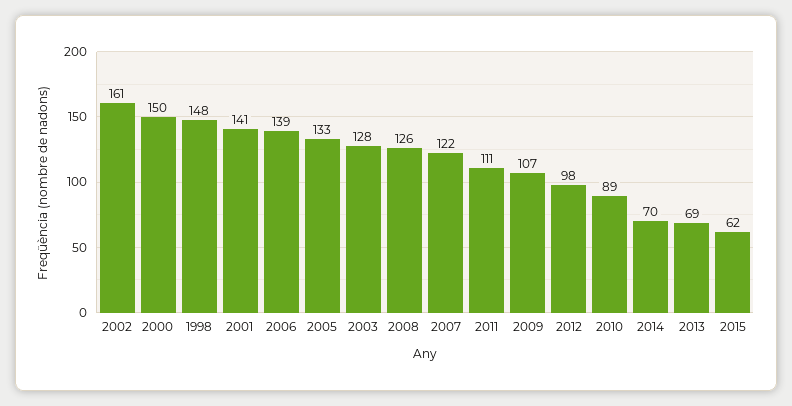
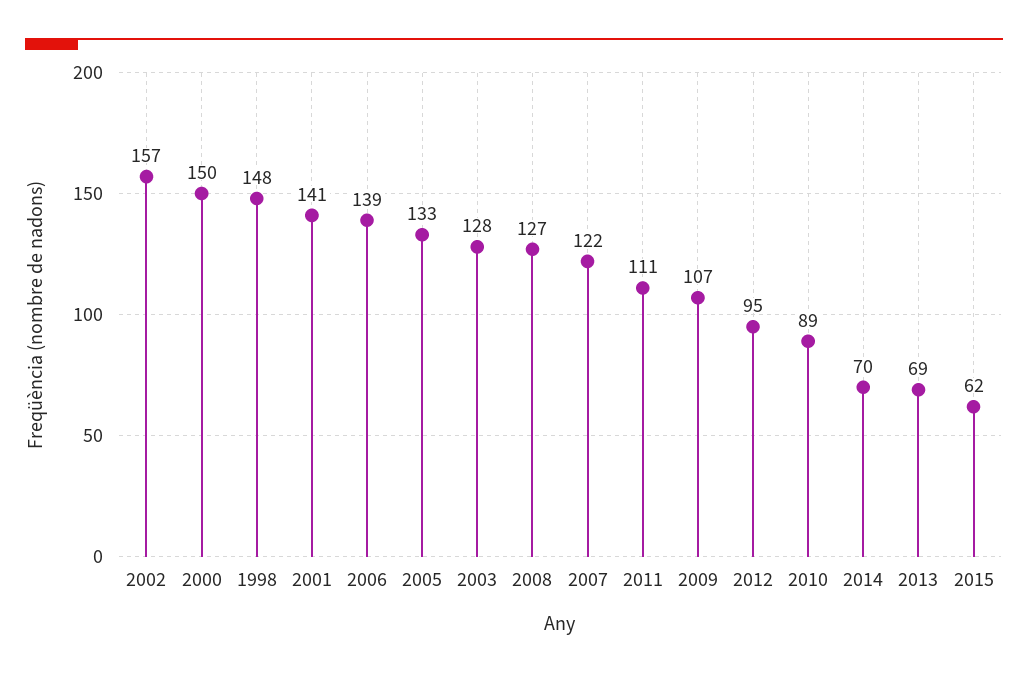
2002: 161 -> 157
2008: 126 -> 127
2012: 98 -> 95

